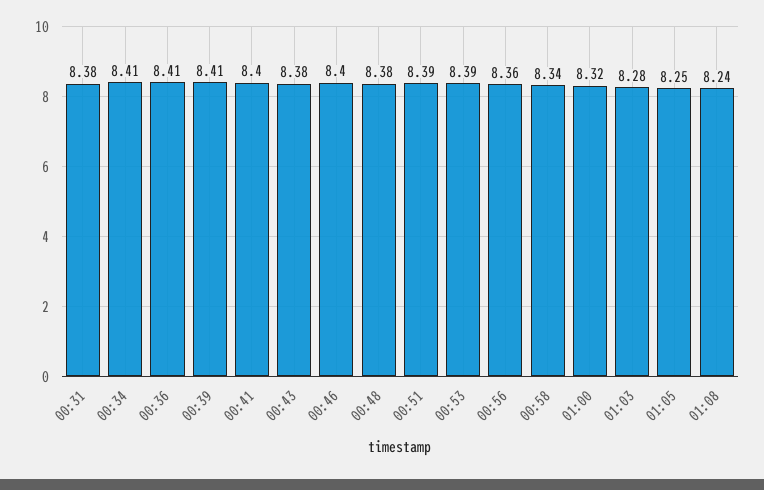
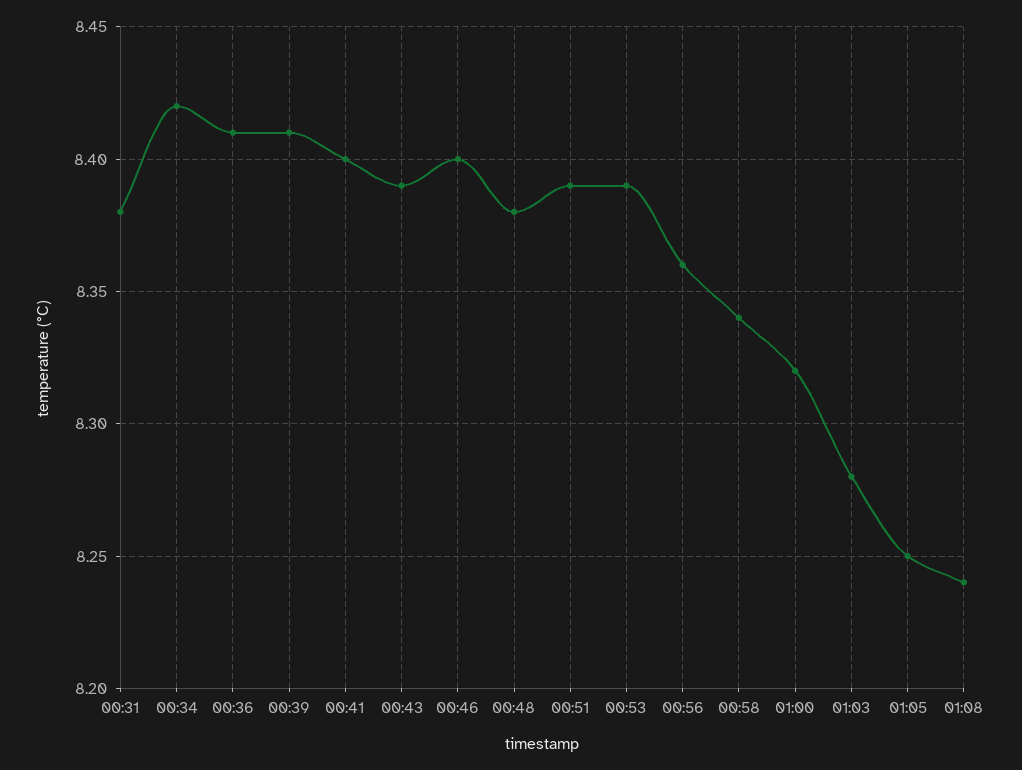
00:34: 8.41 -> 8.42
00:43: 8.38 -> 8.39

